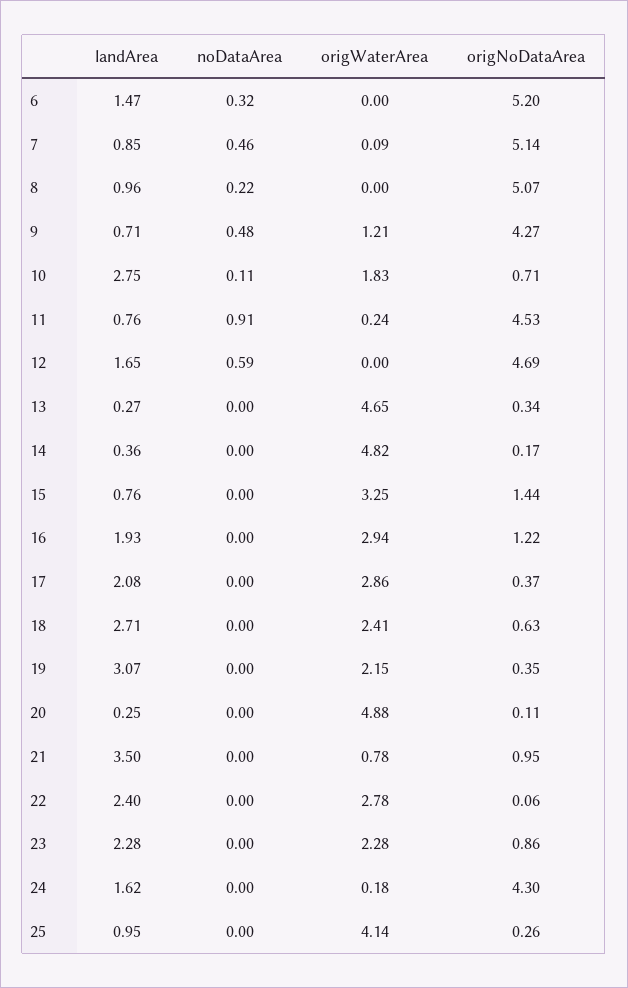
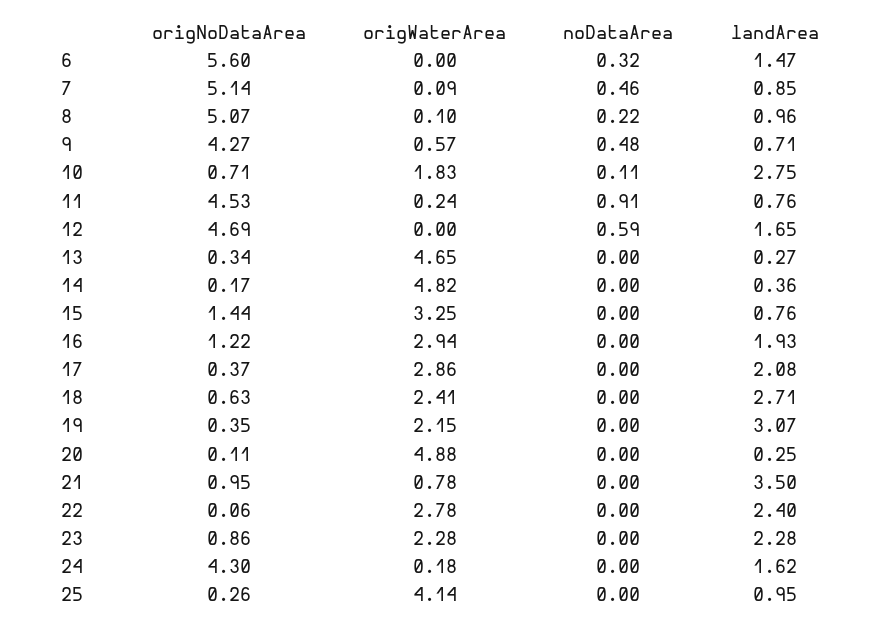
origNoDataArea, 6: 5.2 -> 5.6
origWaterArea, 8: 0 -> 0.1
origWaterArea, 9: 1.21 -> 0.57

